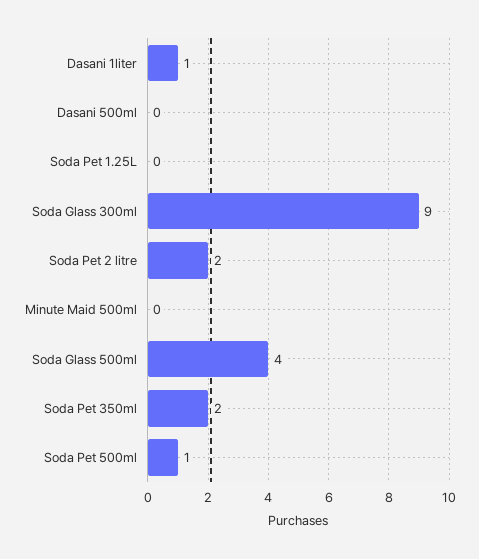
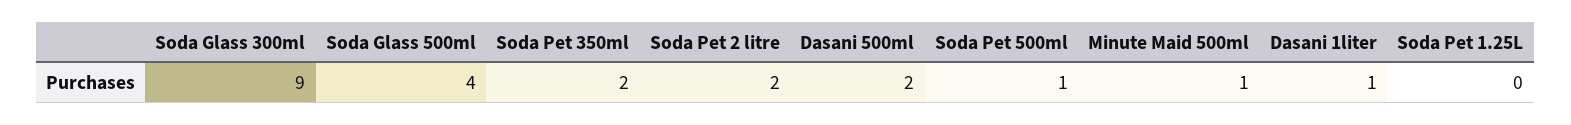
Dasani 500ml: 0 -> 2
Minute Maid 500ml: 0 -> 1

